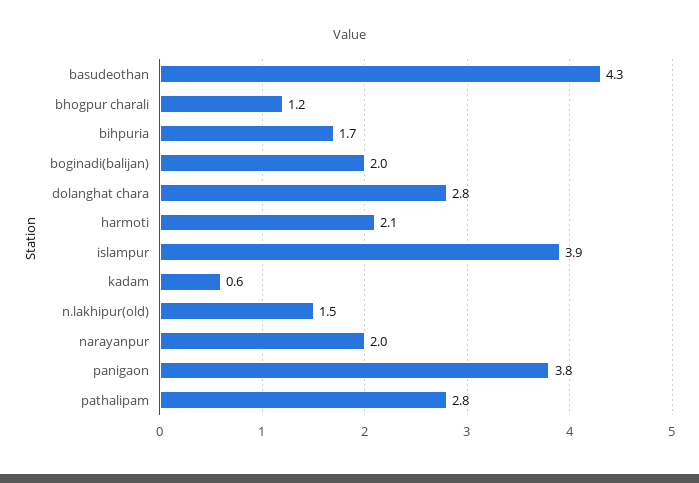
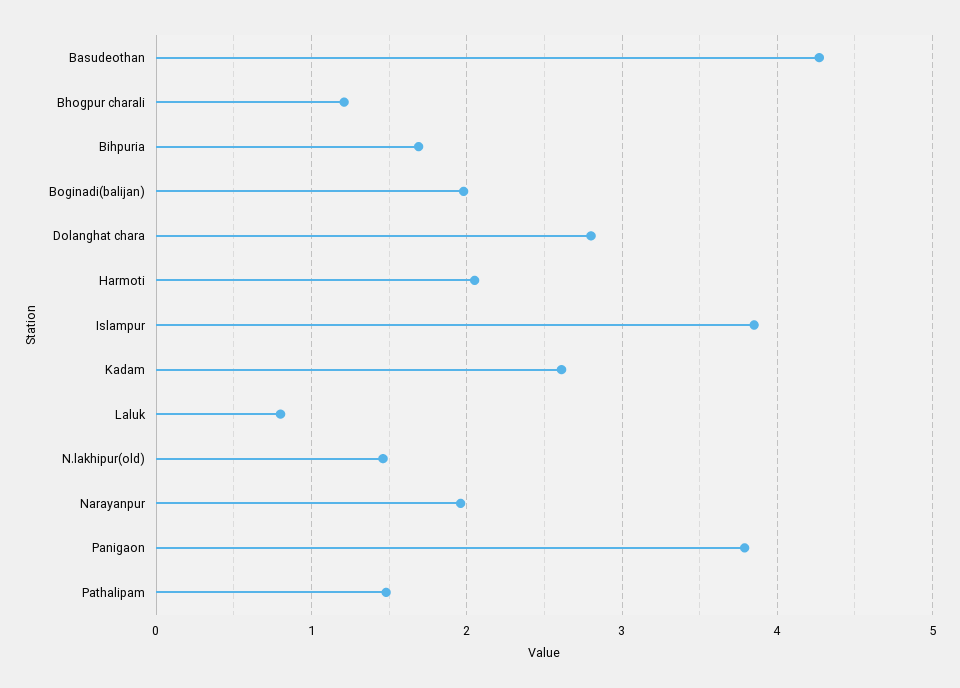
kadam: 0.6 -> 2.6
pathalipam: 2.8 -> 1.5
Laluk: none -> 0.8

